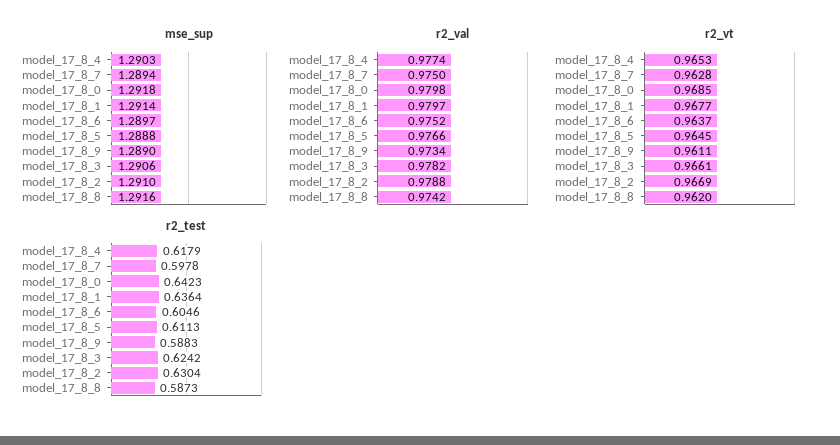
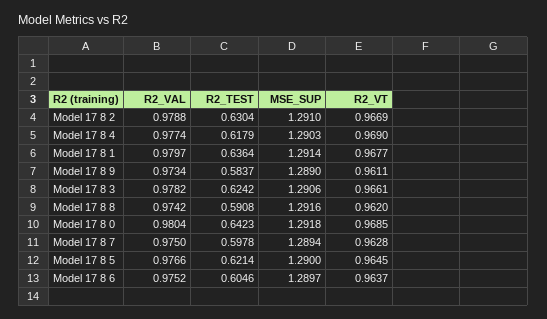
mse_sup, model_17_8_5: 1.2888 -> 1.29
r2_val, model_17_8_0: 0.9798 -> 0.9804
r2_vt, model_17_8_4: 0.9653 -> 0.969
r2_test, model_17_8_5: 0.6113 -> 0.6214
r2_test, model_17_8_9: 0.5883 -> 0.5837
r2_test, model_17_8_8: 0.5873 -> 0.5908

